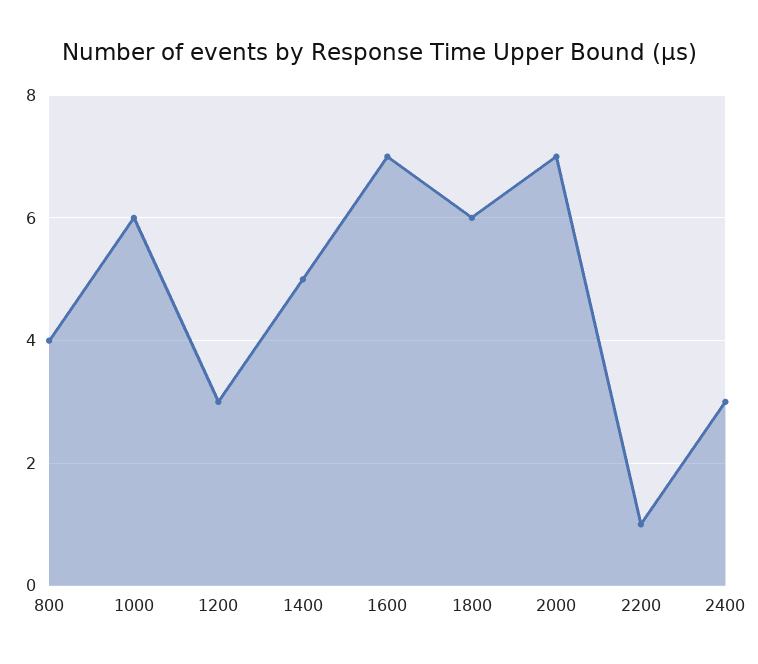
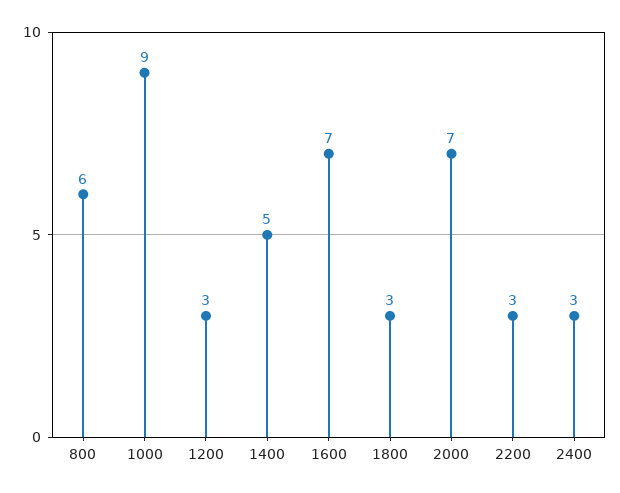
800: 4 -> 6
1000: 6 -> 9
1800: 6 -> 3
2200: 1 -> 3

